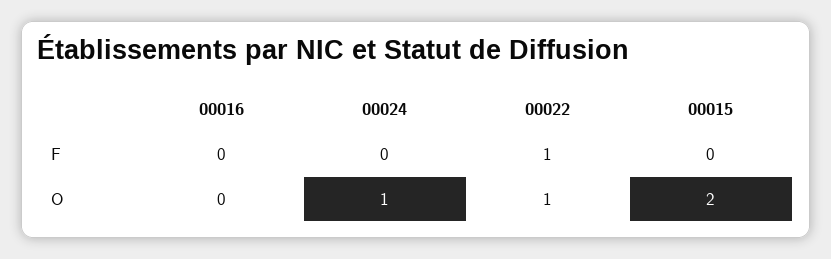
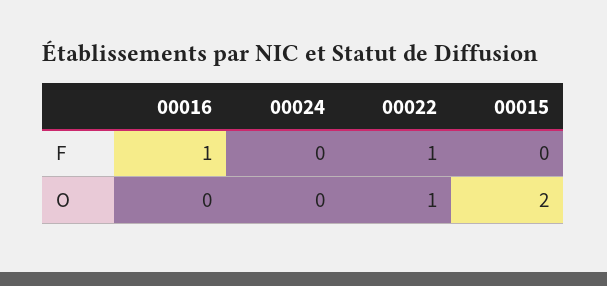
00016, F: 0 -> 1
00024, O: 1 -> 0

